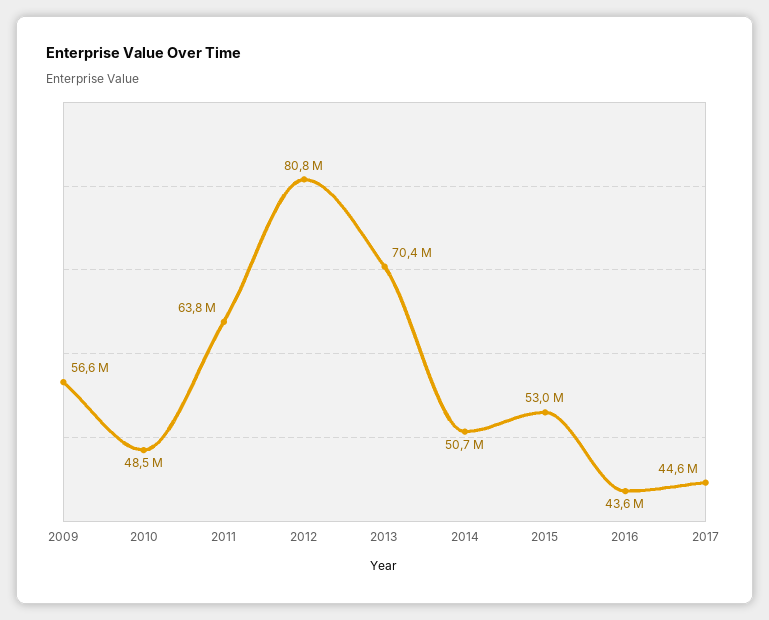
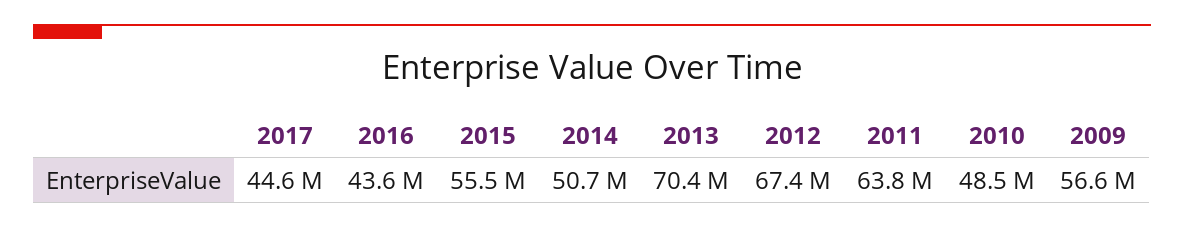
2012: 80800000 -> 67400000
2015: 53000000 -> 55500000

